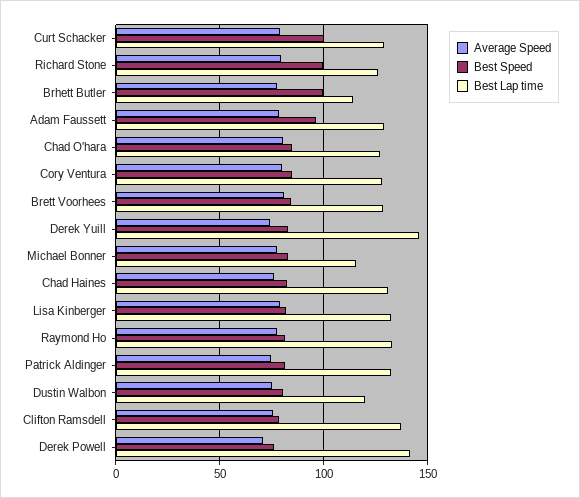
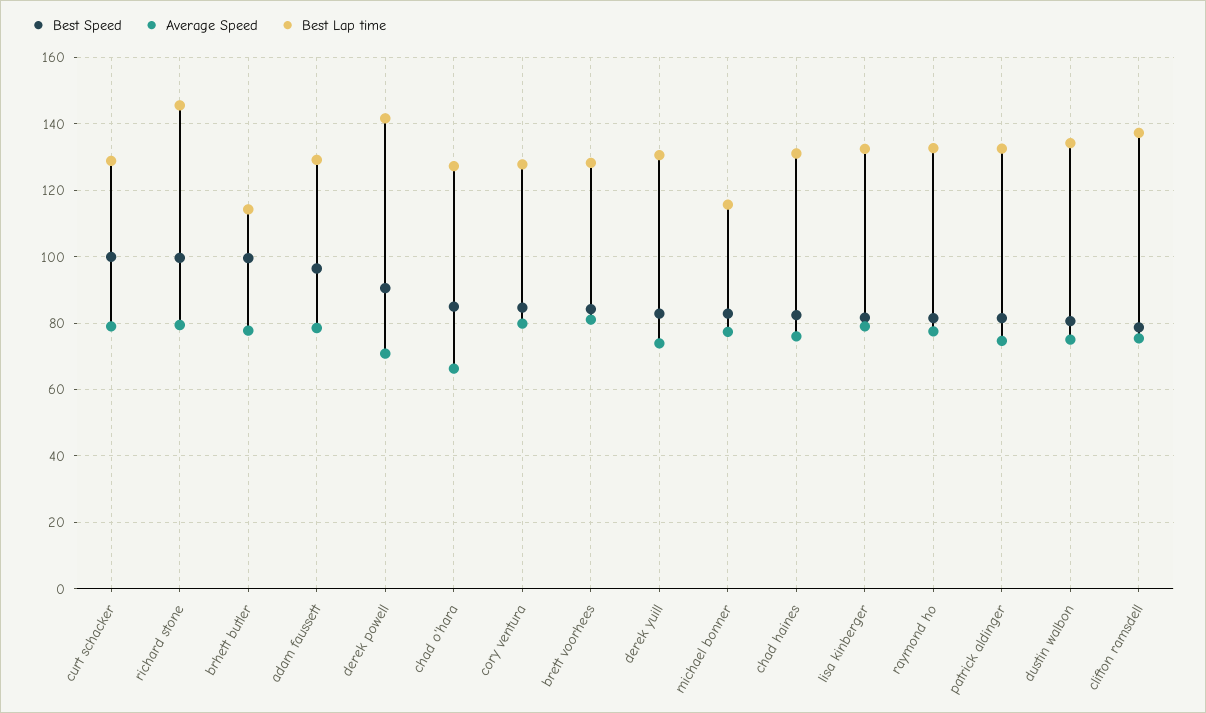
Best Lap time, Richard Stone: 125 -> 146
Average Speed, Chad O'hara: 80 -> 66
Best Lap time, Derek Yuill: 145 -> 130
Best Lap time, Dustin Walbon: 120 -> 134
Best Speed, Derek Powell: 75 -> 90

